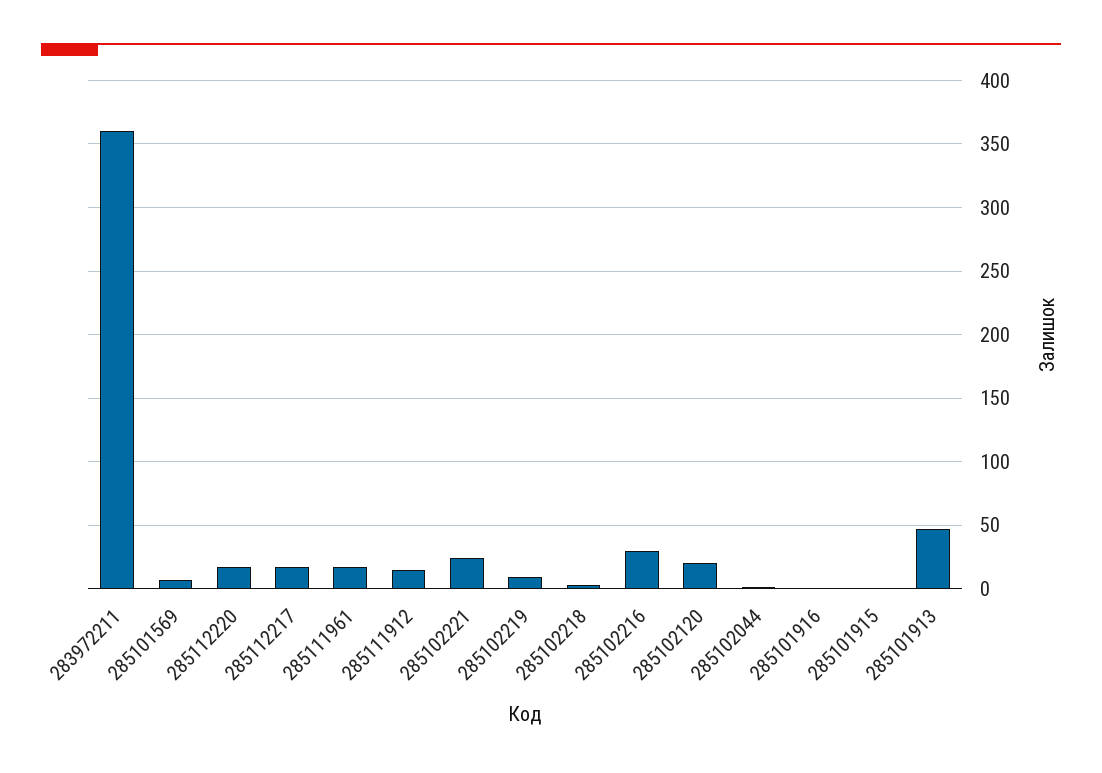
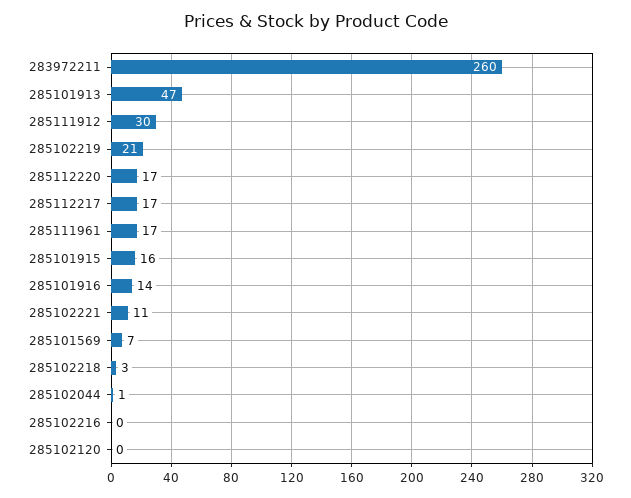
283972211: 360 -> 260
285111912: 15 -> 30
285102221: 25 -> 11
285102219: 10 -> 21
285102216: 30 -> 0
285102120: 20 -> 0
285101916: 0 -> 14
285101915: 0 -> 16

